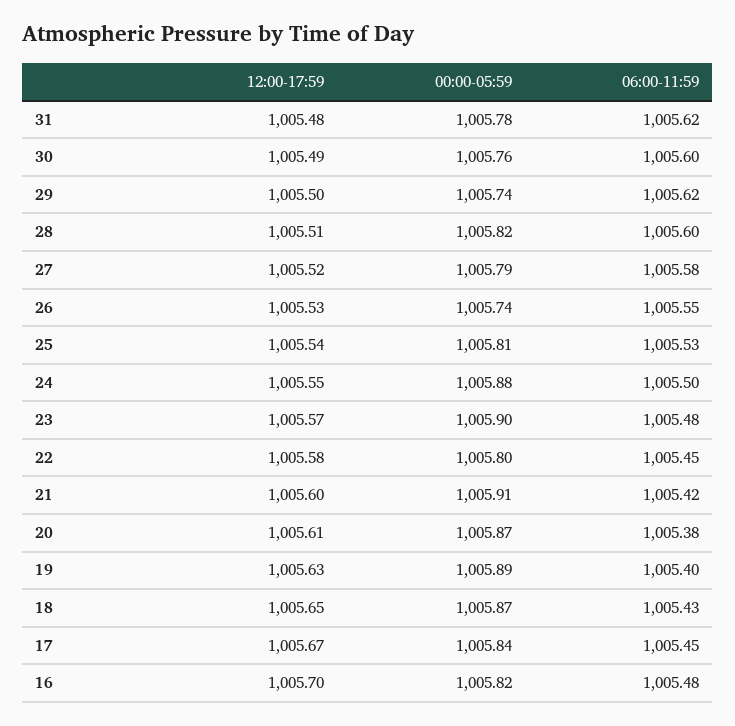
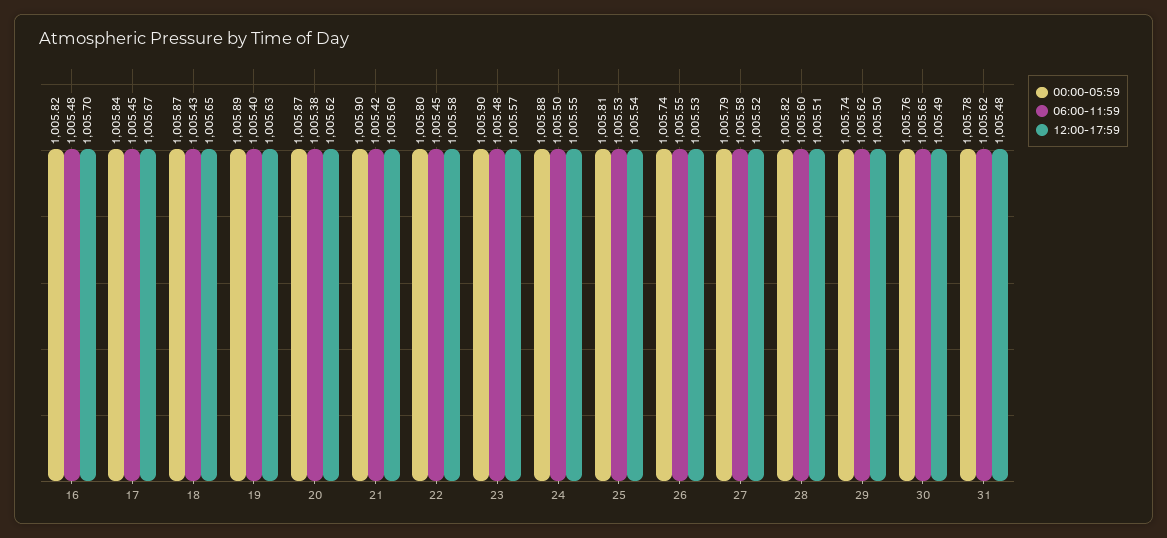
06:00-11:59, 30: 1005.6 -> 1005.65
00:00-05:59, 21: 1005.91 -> 1005.9
12:00-17:59, 20: 1005.61 -> 1005.62

